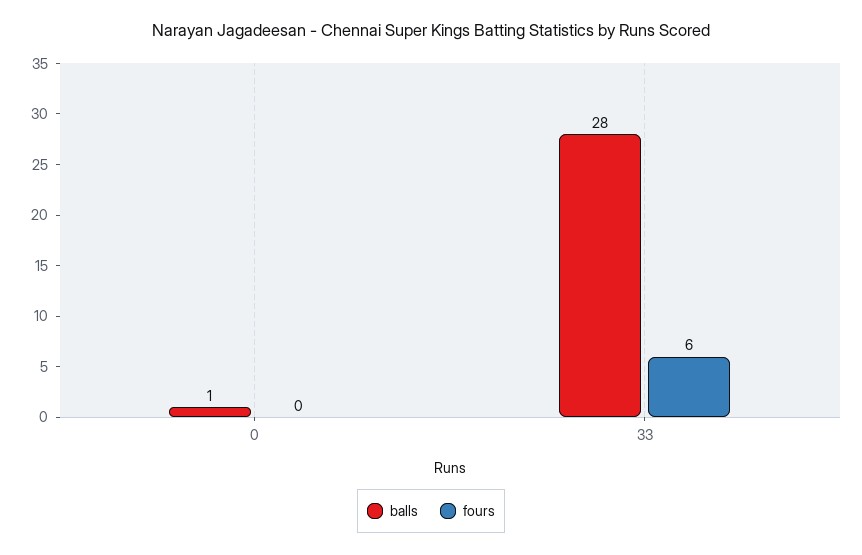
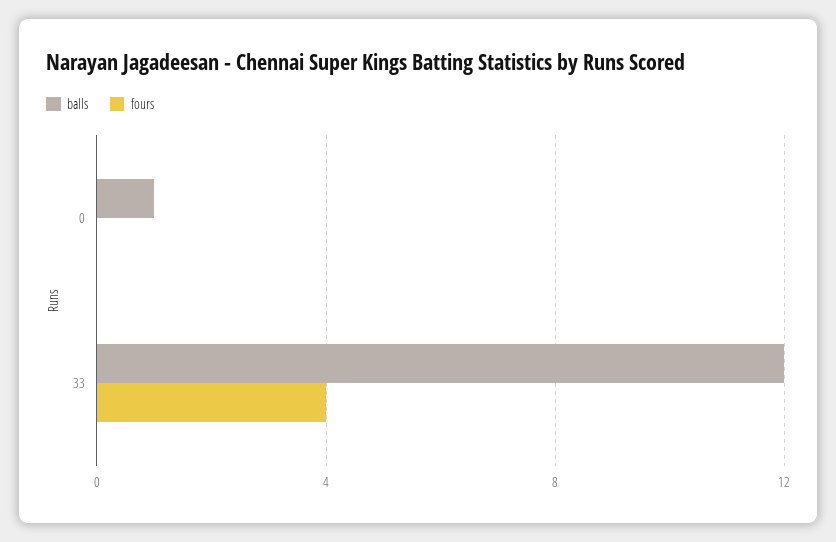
balls, 33: 28 -> 12
fours, 33: 6 -> 4

